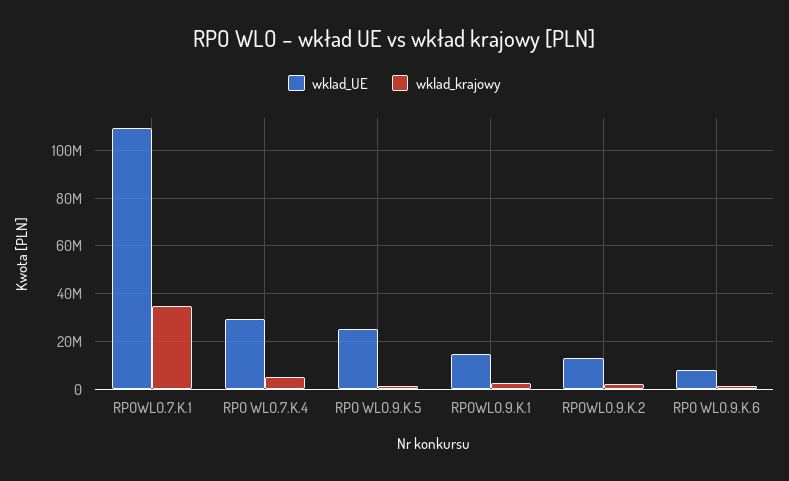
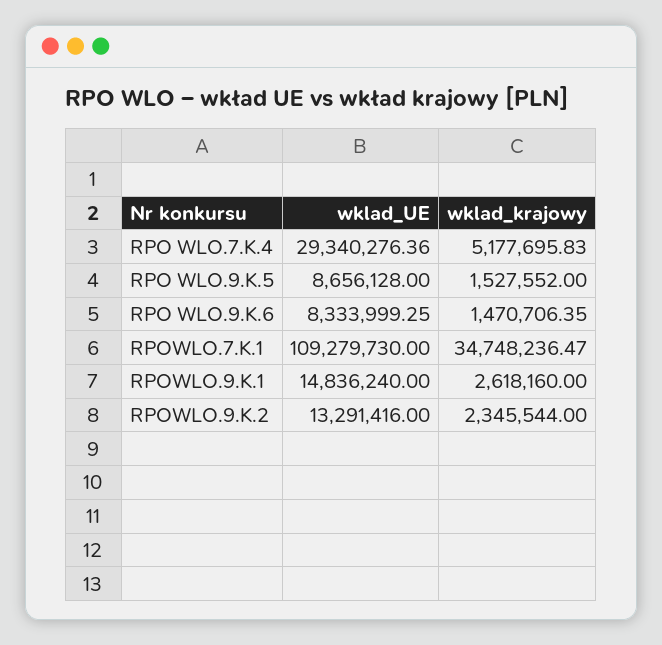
wklad_UE, RPO WLO.9.K.5: 25000000 -> 8656128

